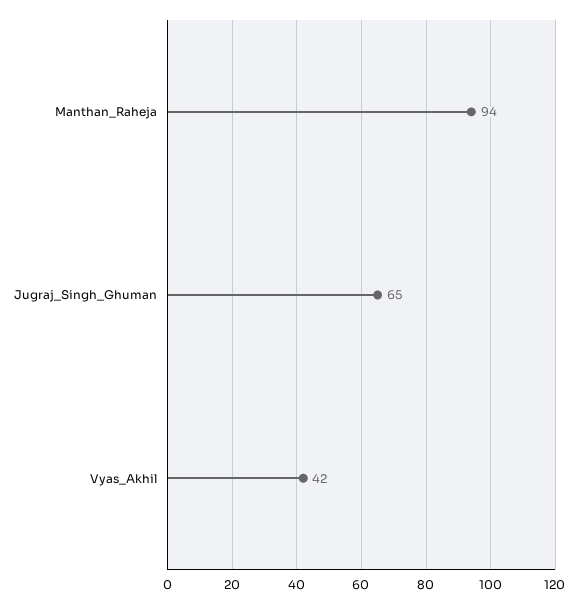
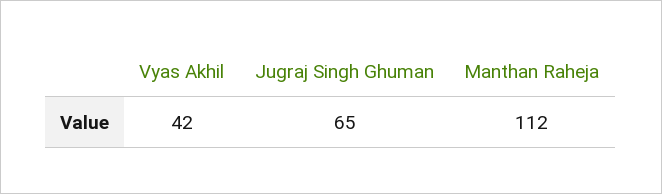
Manthan_Raheja: 94 -> 112

